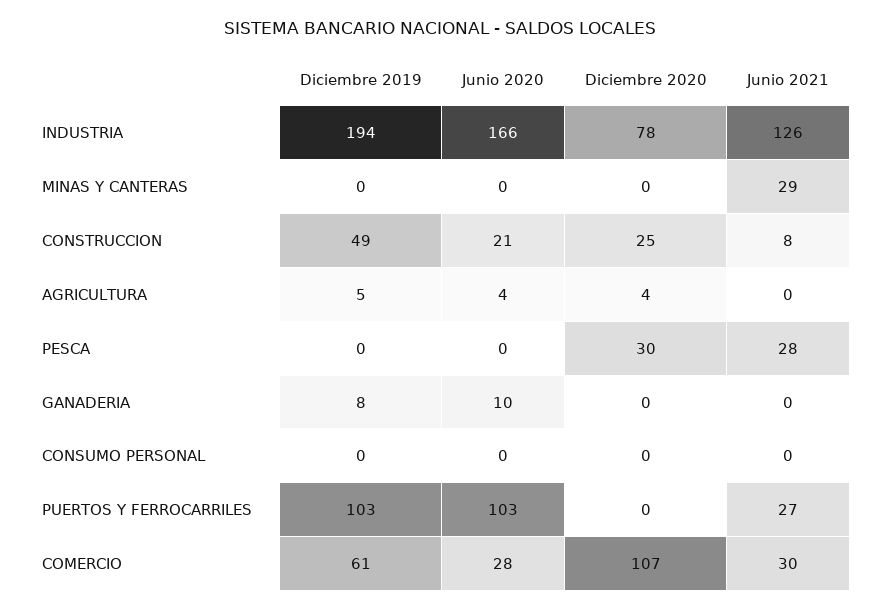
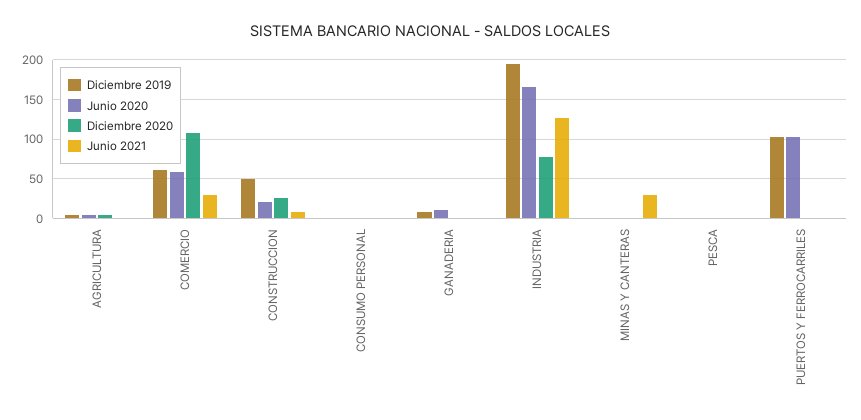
Diciembre 2020, PESCA: 30 -> 0
Junio 2021, PESCA: 28 -> 0
Junio 2021, PUERTOS Y FERROCARRILES: 27 -> 0
Junio 2020, COMERCIO: 28 -> 60

